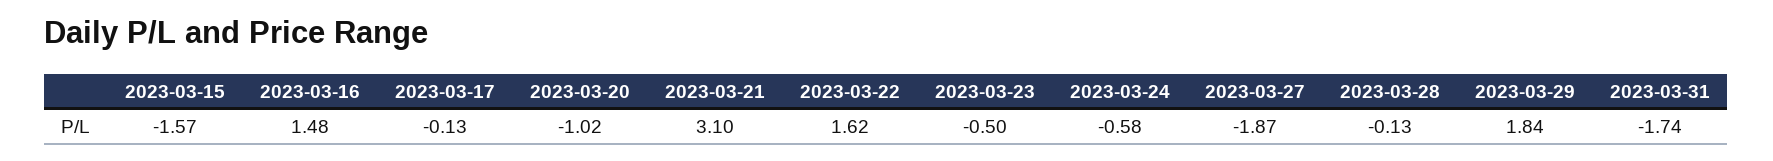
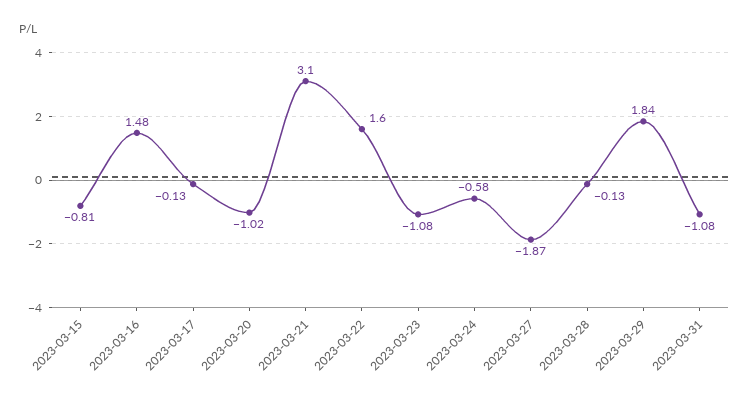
2023-03-15: -1.57 -> -0.81
2023-03-22: 1.62 -> 1.6
2023-03-23: -0.5 -> -1.08
2023-03-31: -1.74 -> -1.08

